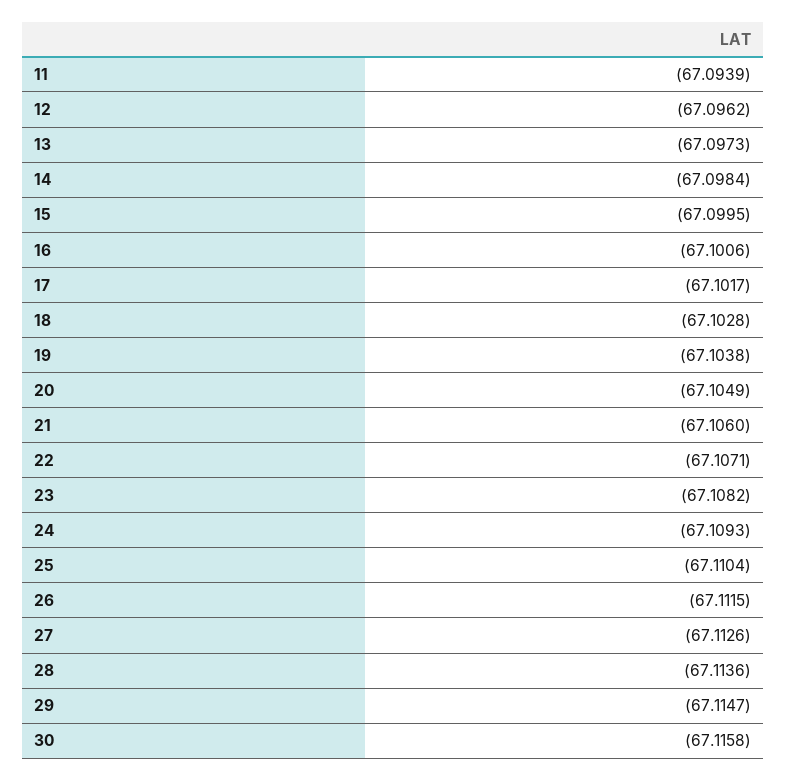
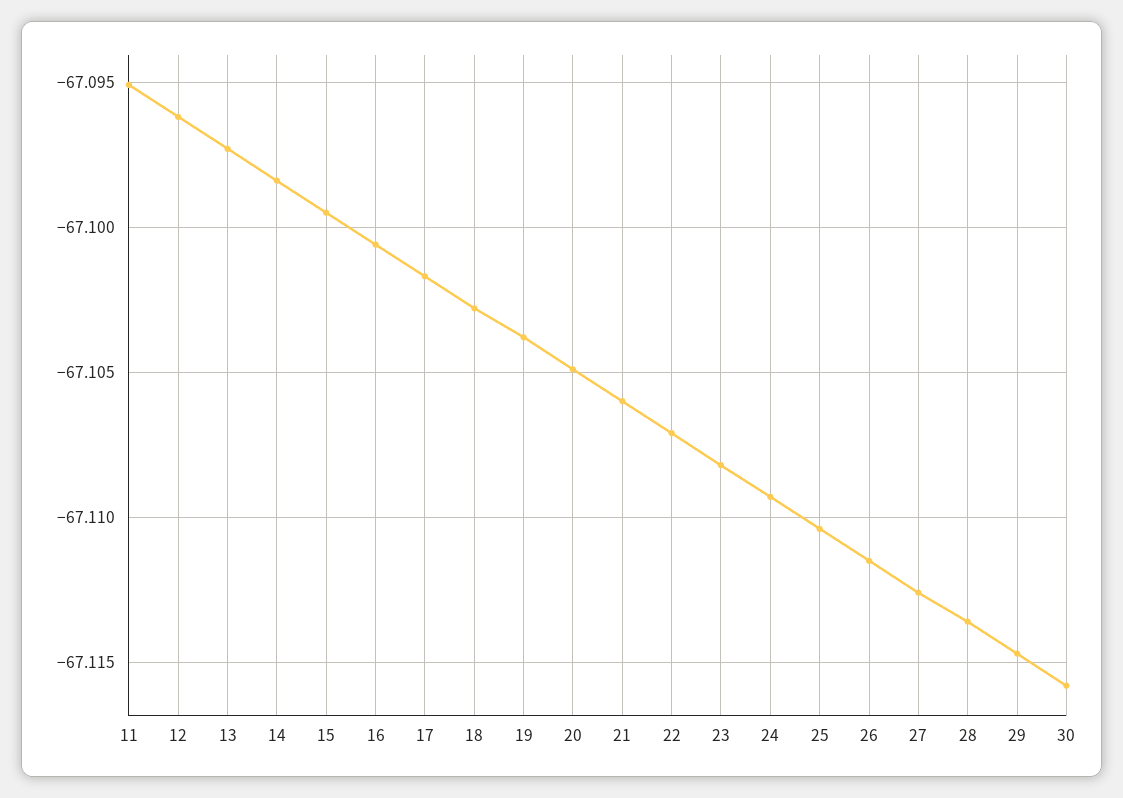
11: -67.0939 -> -67.095

